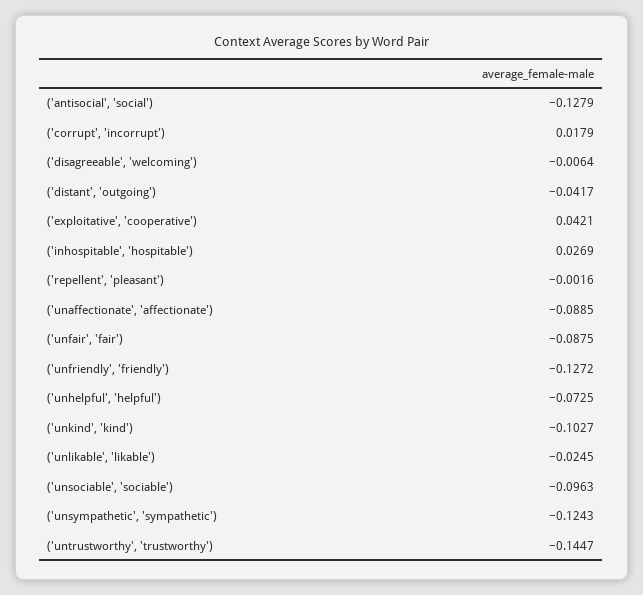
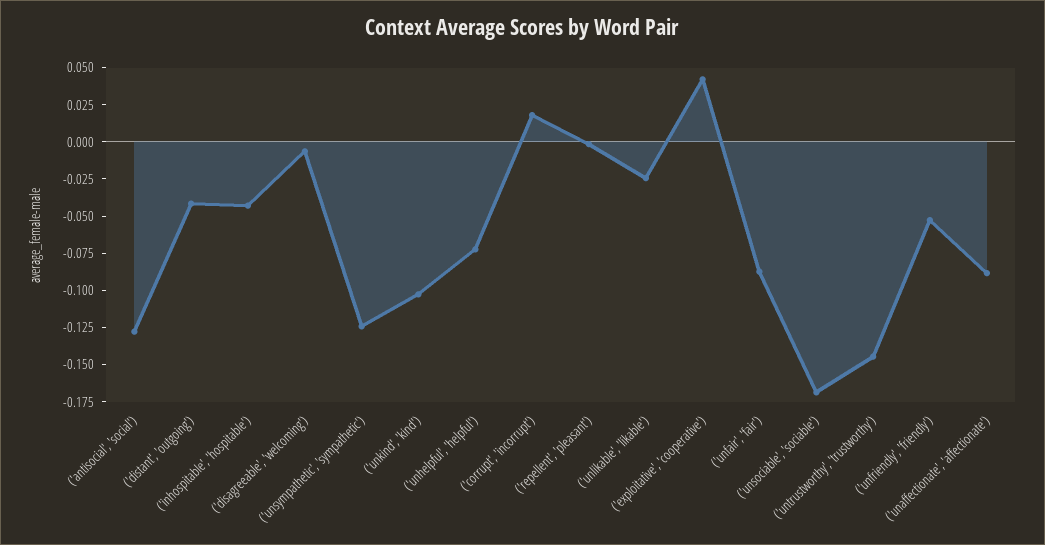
('inhospitable', 'hospitable'): 0.0269 -> -0.05
('unfriendly', 'friendly'): -0.1272 -> -0.05
('unsociable', 'sociable'): -0.0963 -> -0.175

